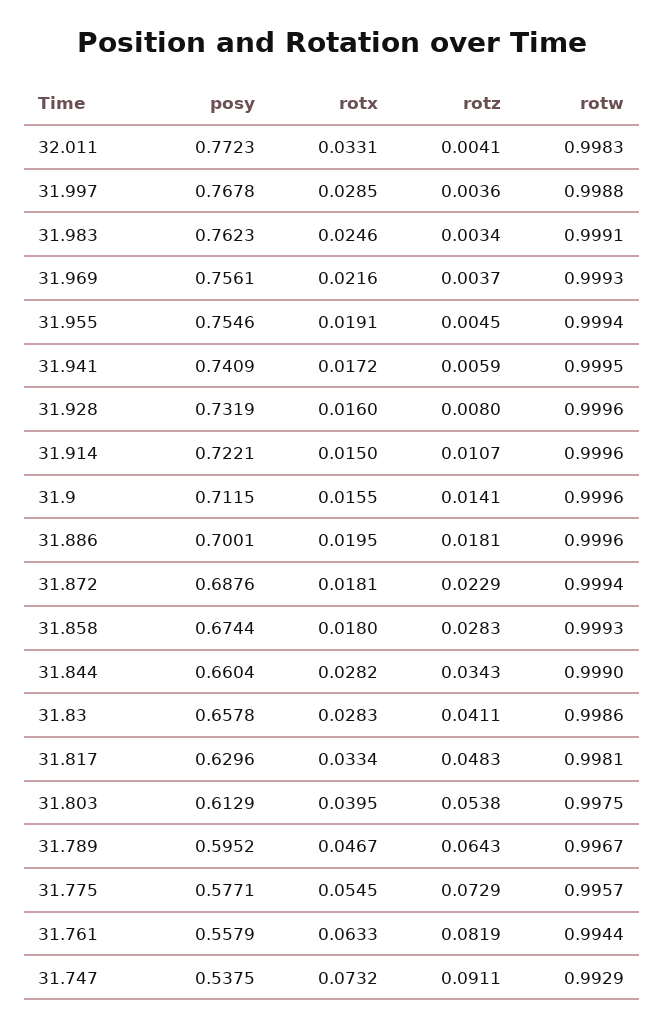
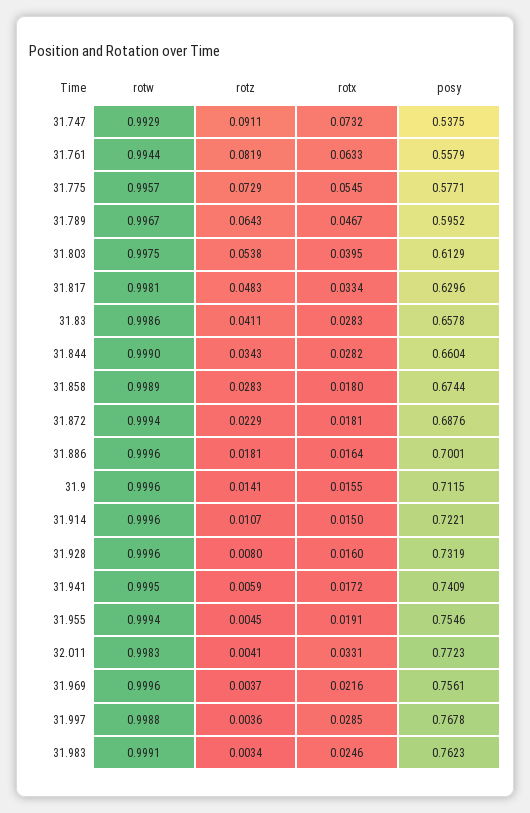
rotw, 31.969: 0.9993 -> 0.9996
rotx, 31.886: 0.0195 -> 0.0164
rotw, 31.858: 0.9993 -> 0.9989

